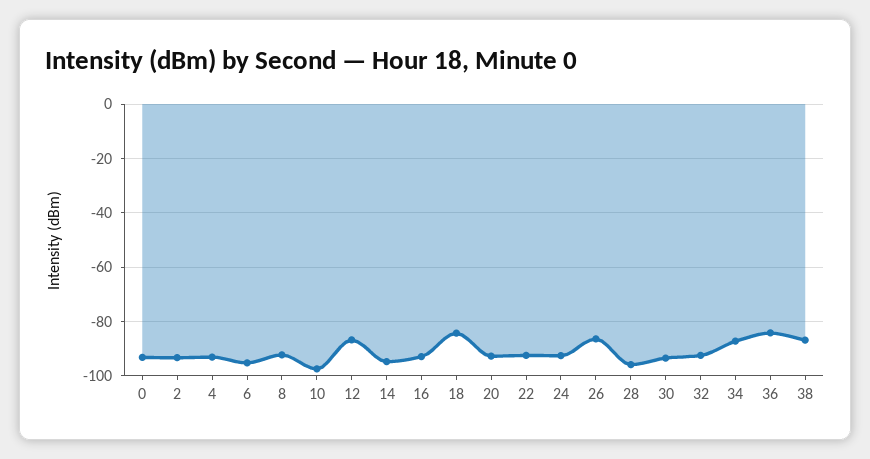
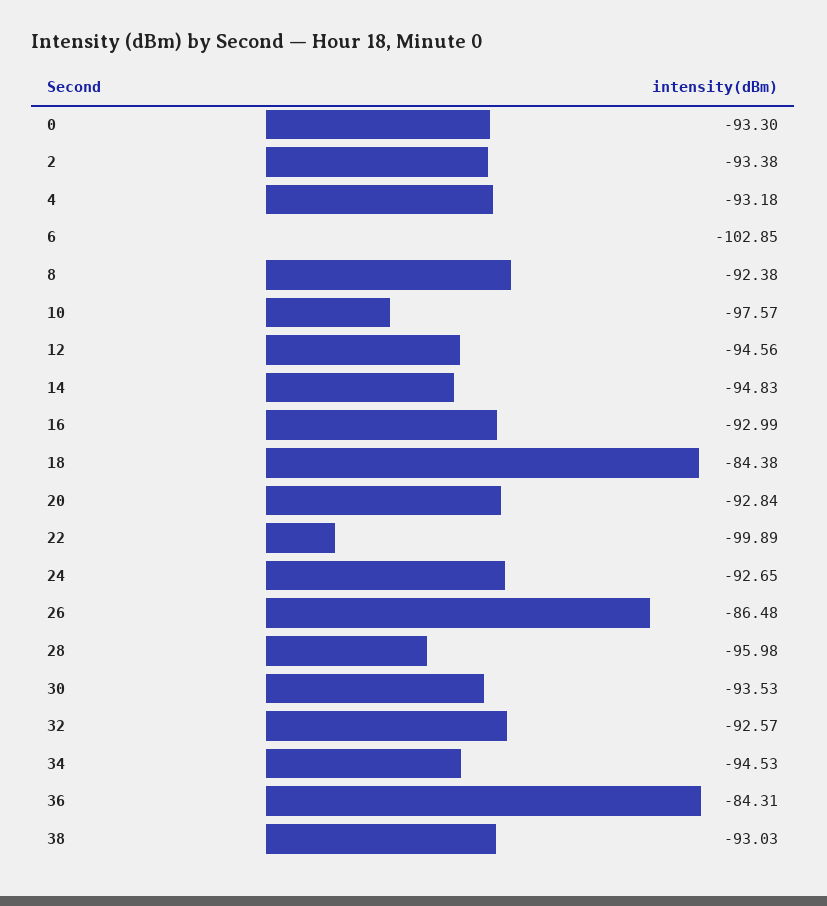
6: -95 -> -102.85
12: -87.5 -> -94.56
22: -92.5 -> -99.89
34: -87.5 -> -94.53
38: -87.5 -> -93.03

